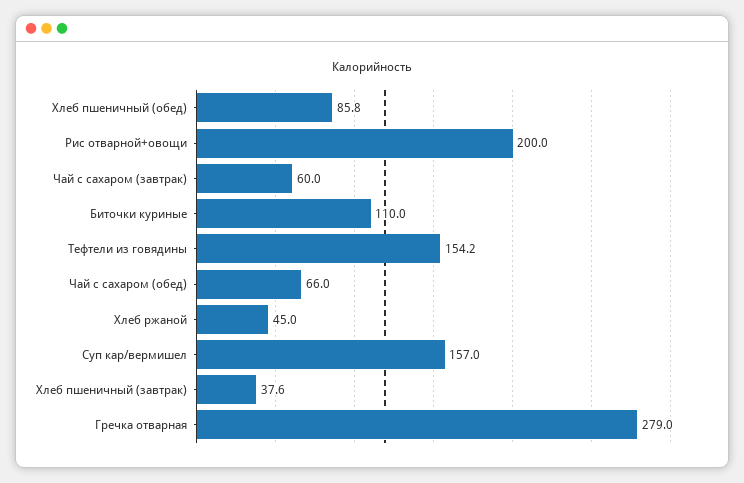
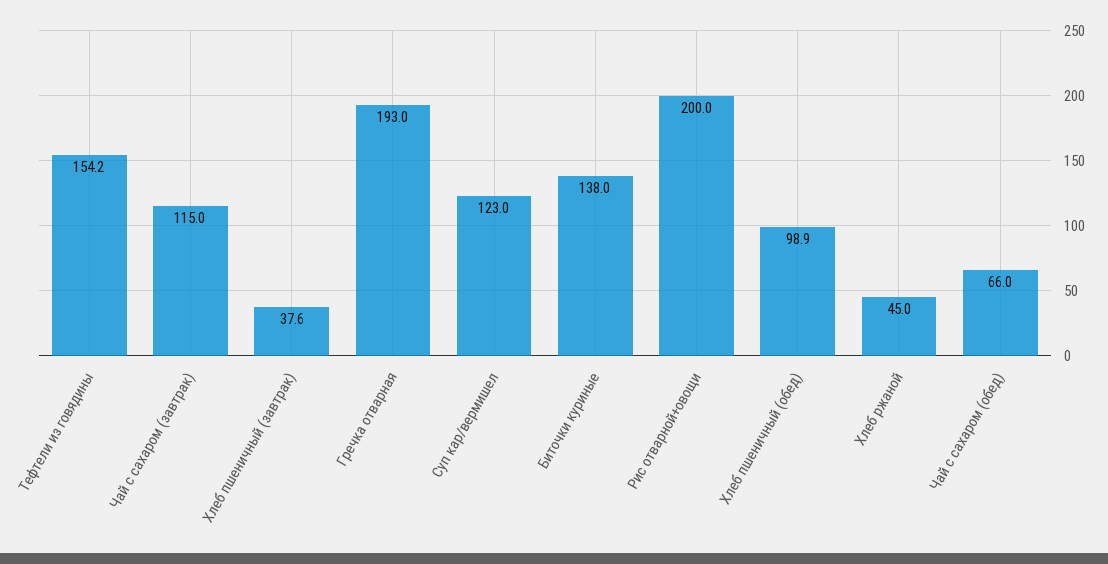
Хлеб пшеничный (обед): 85.8 -> 98.9
Чай с сахаром (завтрак): 60 -> 115
Биточки куриные: 110 -> 138
Суп кар/вермишел: 157 -> 123
Гречка отварная: 279 -> 193

